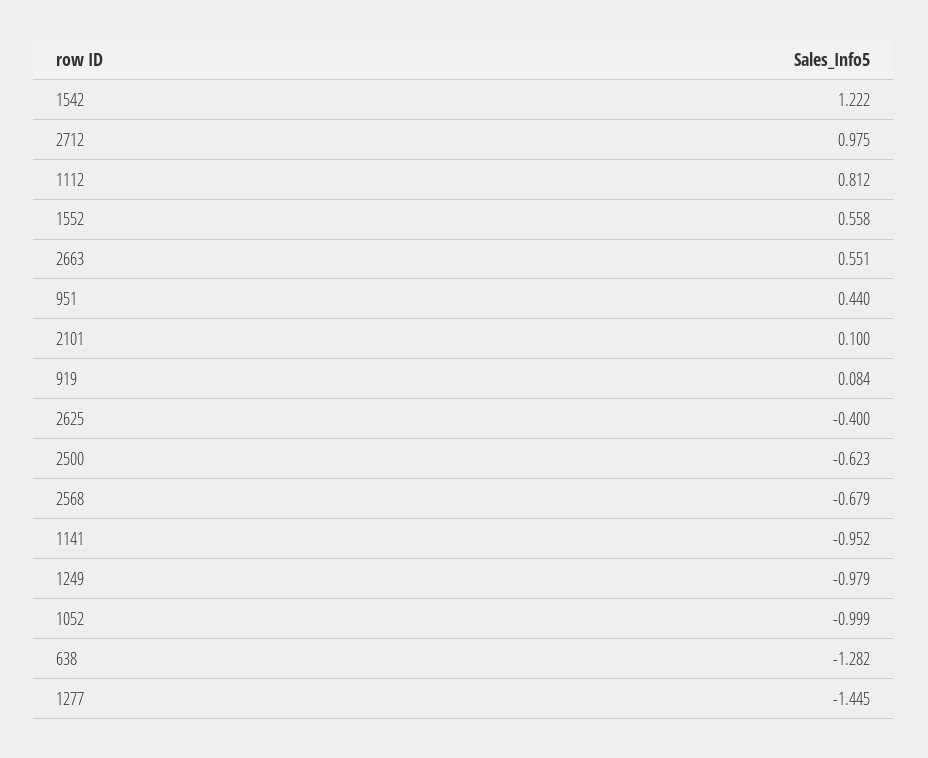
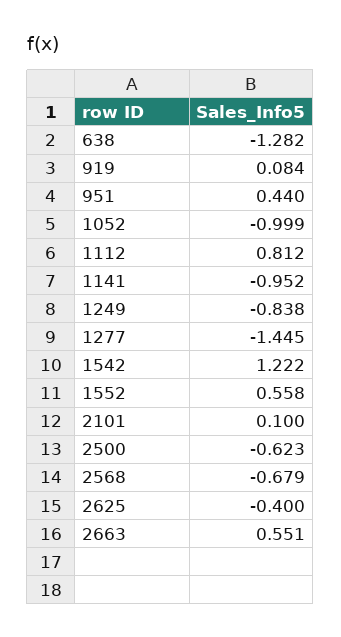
2712: 0.975 -> none
1249: -0.979 -> -0.838

